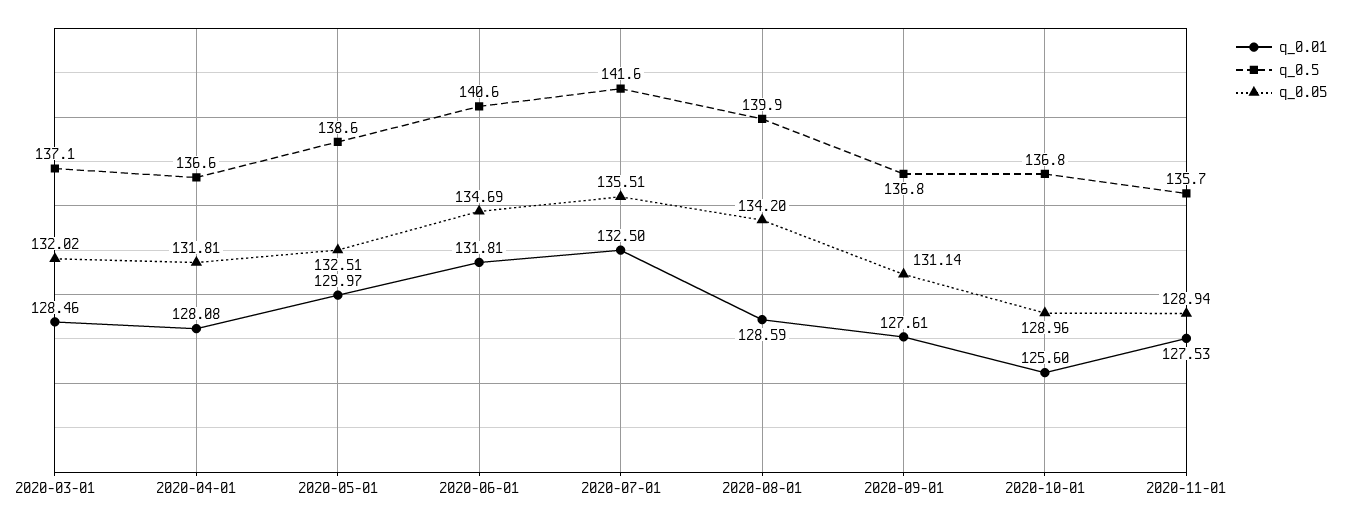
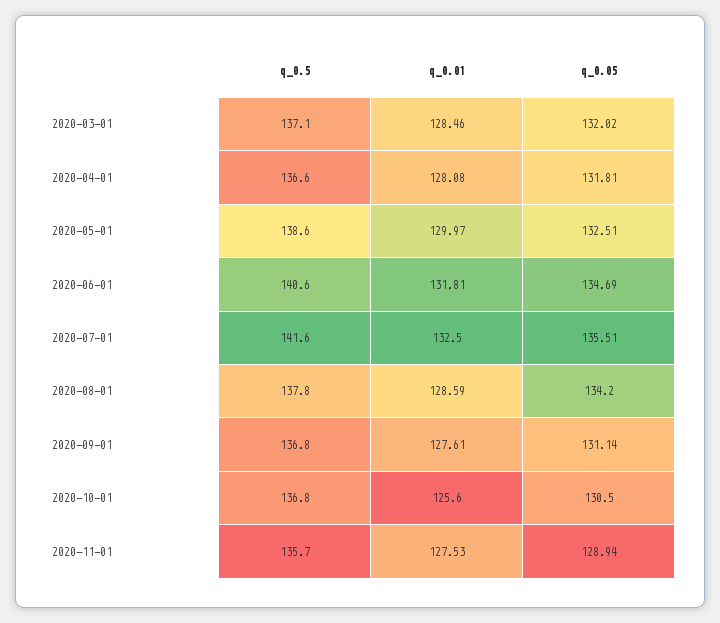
q_0.5, 2020-08-01: 139.9 -> 137.8
q_0.05, 2020-10-01: 128.96 -> 130.5

